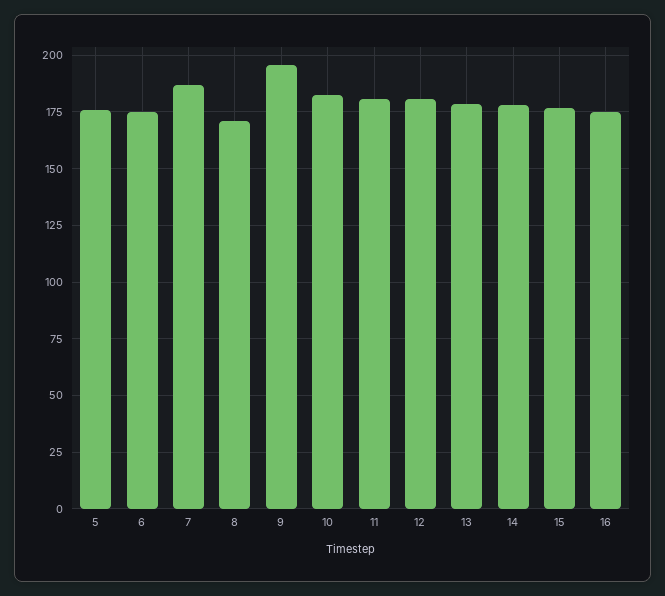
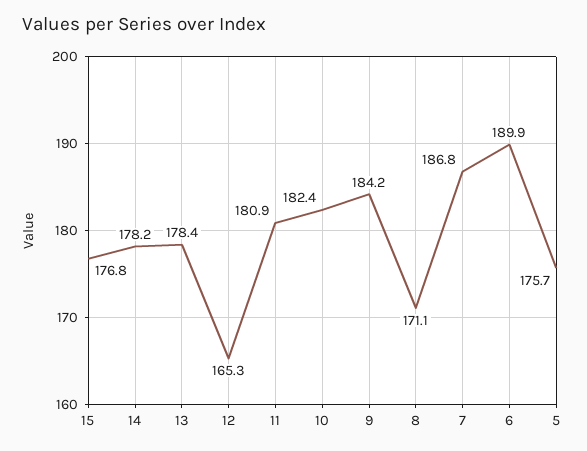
6: 175 -> 189.9
9: 195 -> 184.2
12: 180 -> 165.3
16: 175 -> none

